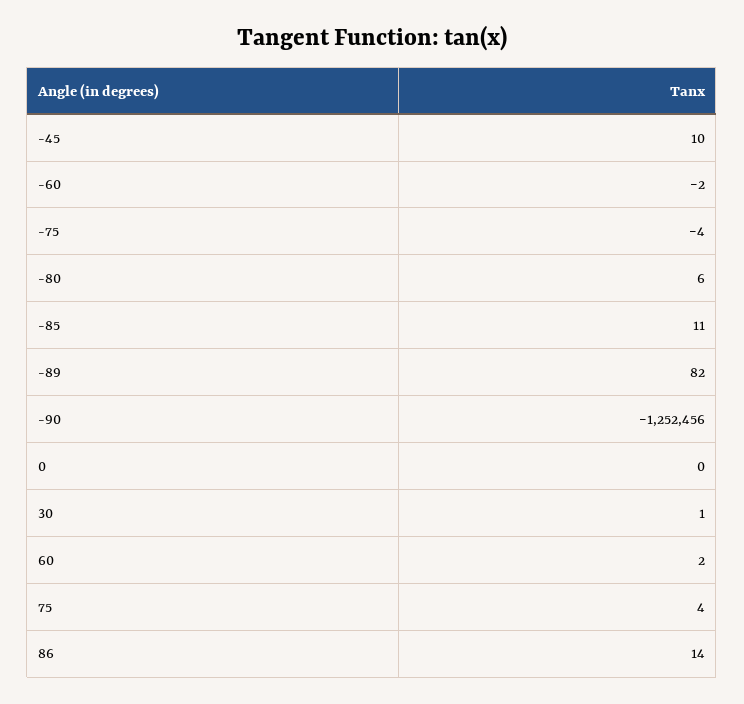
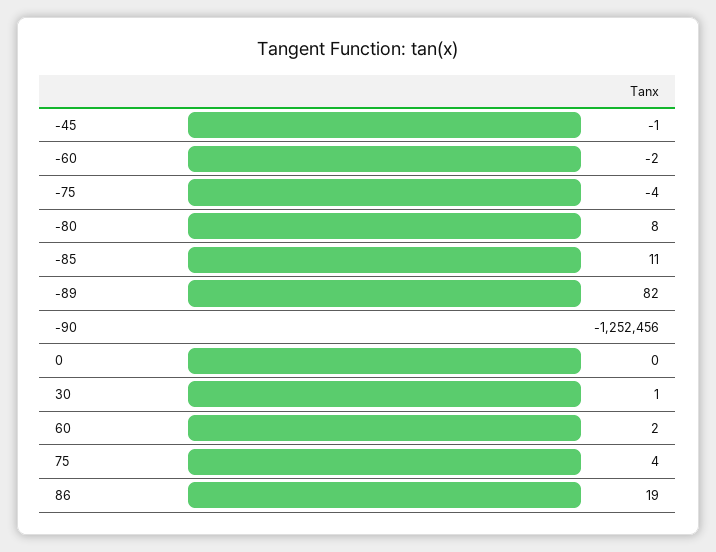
-45: 10 -> -1
-80: 6 -> 8
86: 14 -> 19

